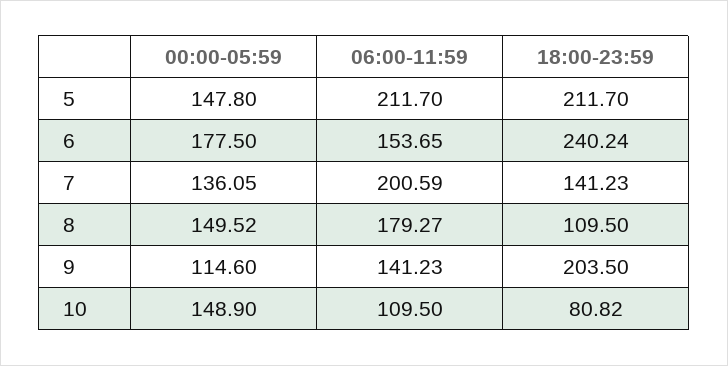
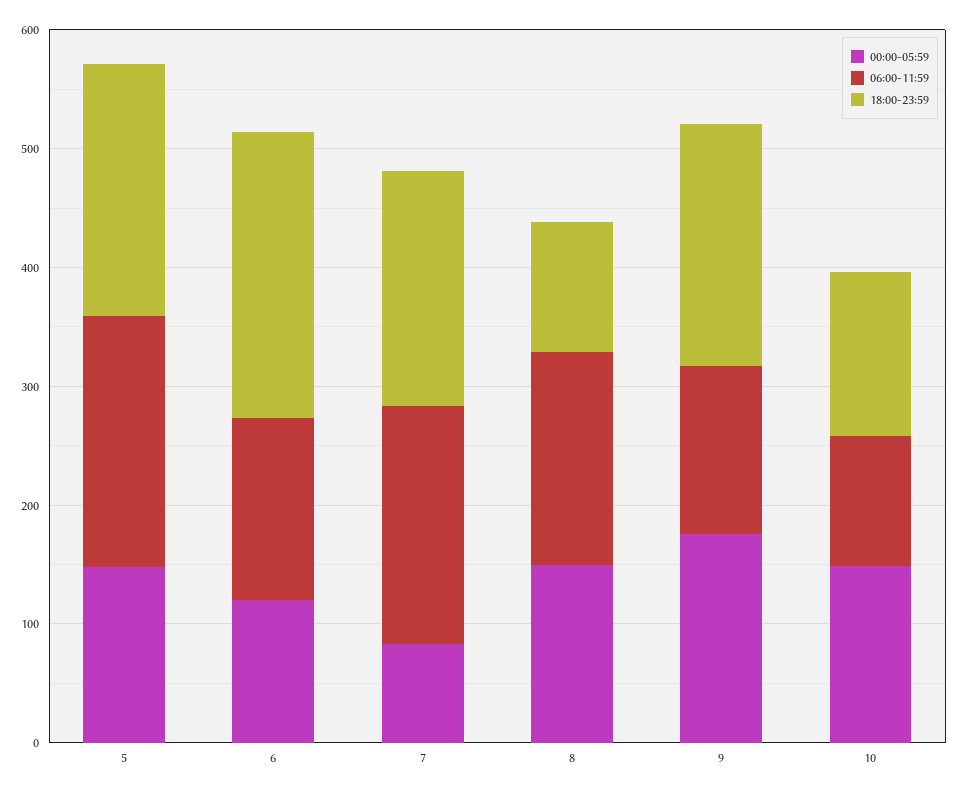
00:00-05:59, 6: 177.5 -> 120
00:00-05:59, 7: 136.05 -> 80
18:00-23:59, 7: 141.23 -> 200
00:00-05:59, 9: 114.6 -> 180
18:00-23:59, 10: 80.82 -> 140

